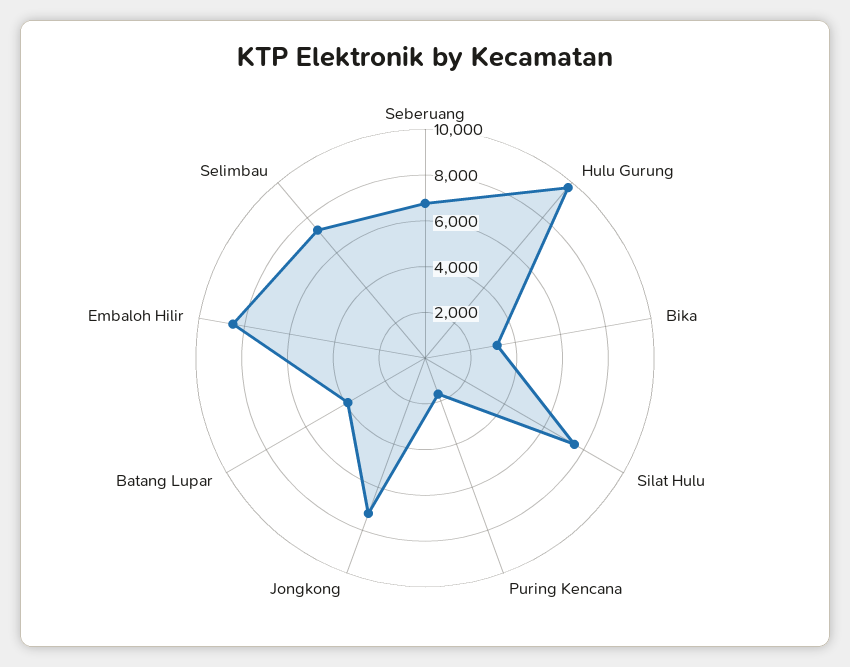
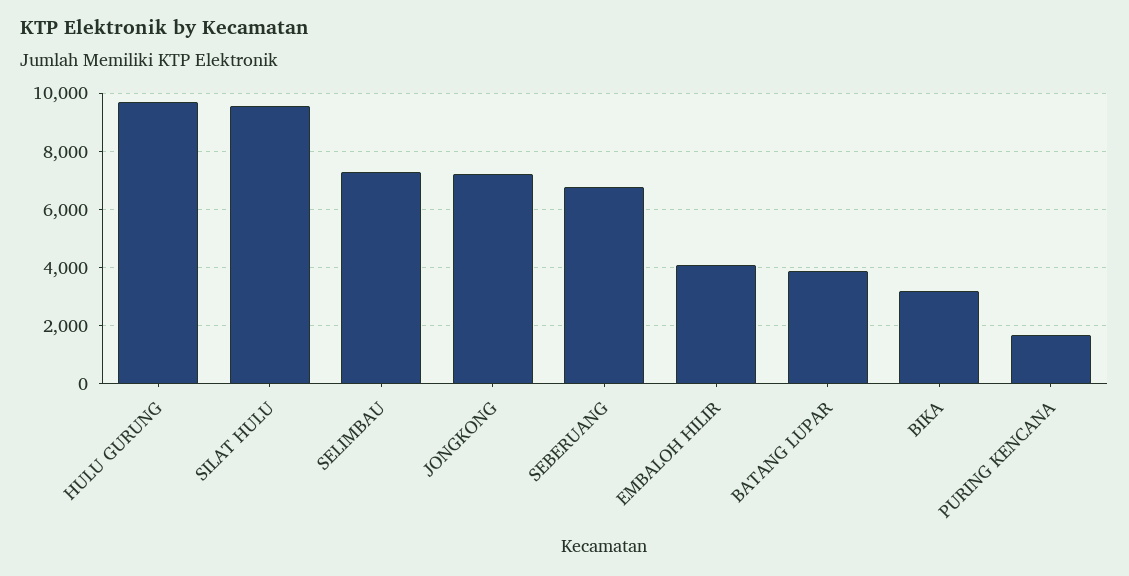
Silat Hulu: 7500 -> 9500
Embaloh Hilir: 8500 -> 4000

